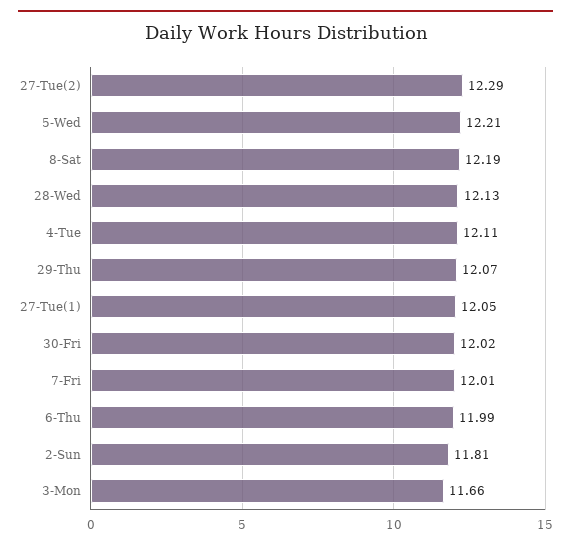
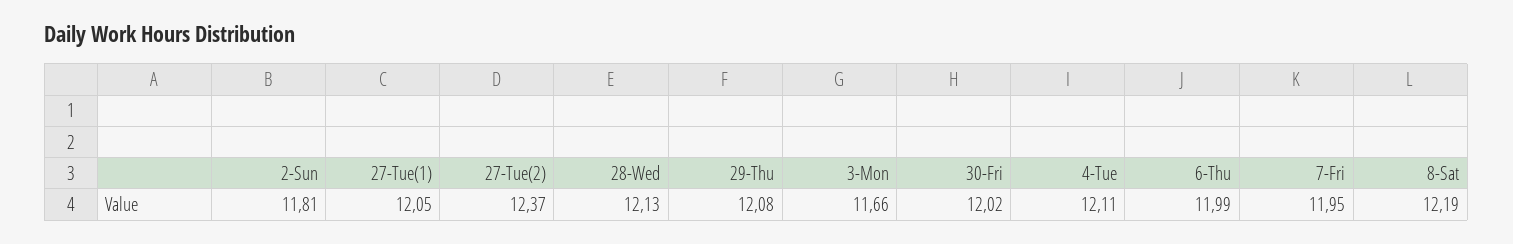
27-Tue(2): 12.29 -> 12.37
5-Wed: 12.21 -> none
29-Thu: 12.07 -> 12.08
7-Fri: 12.01 -> 11.95

